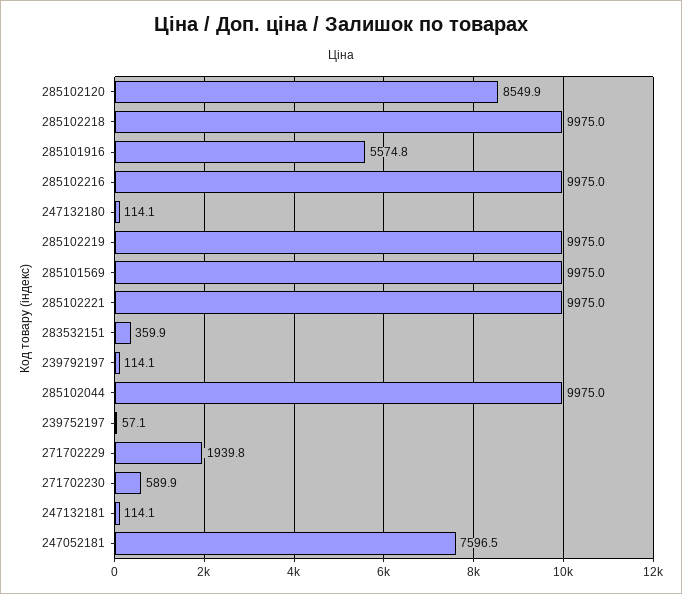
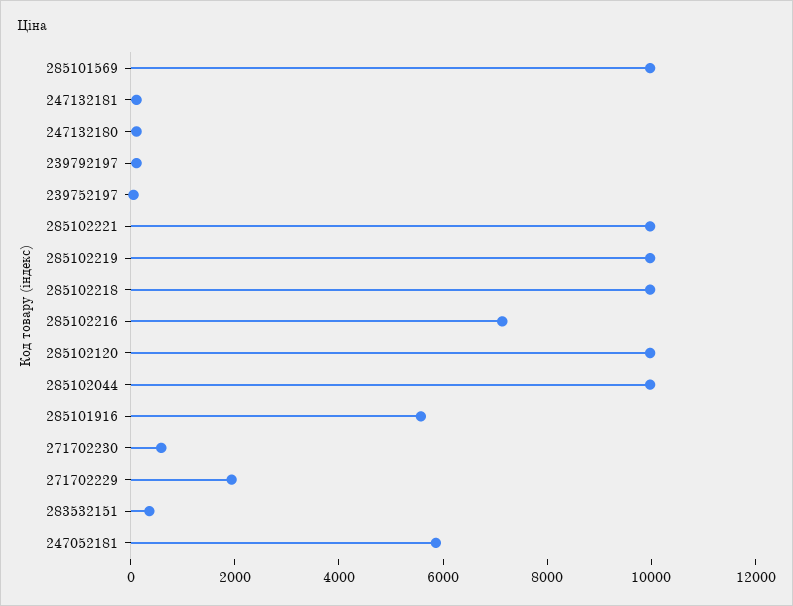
285102120: 8549.9 -> 10000
285102216: 9975 -> 7000
247052181: 7596.5 -> 6000

